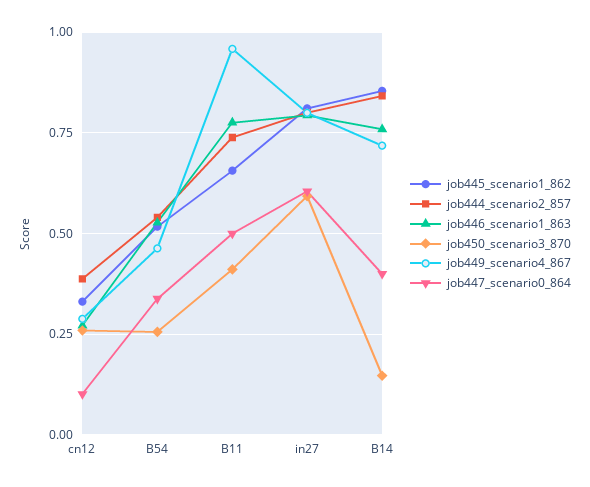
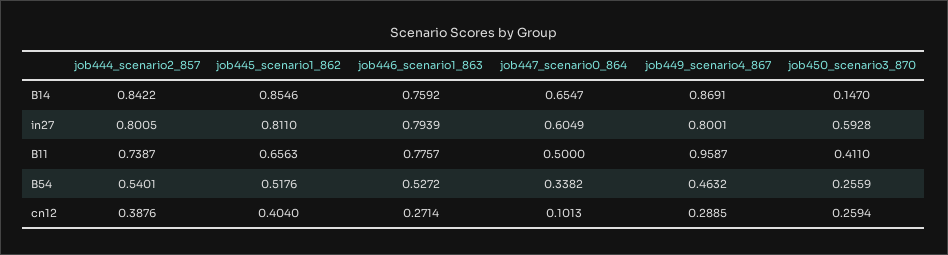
job445_scenario1_862, cn12: 0.325 -> 0.404
job449_scenario4_867, B14: 0.725 -> 0.8691
job447_scenario0_864, B14: 0.4 -> 0.6547

